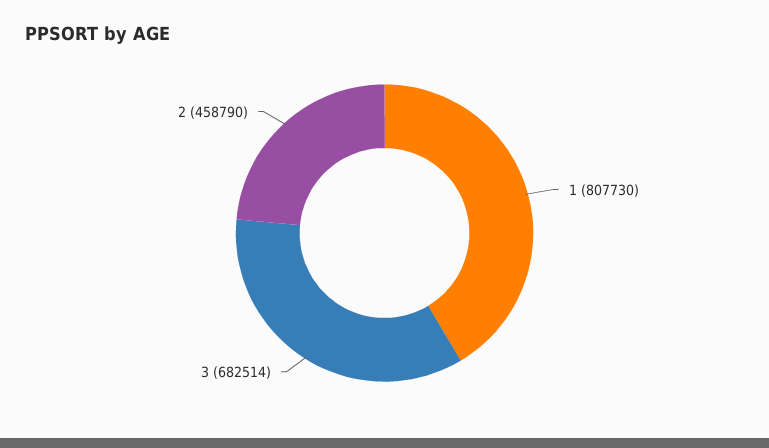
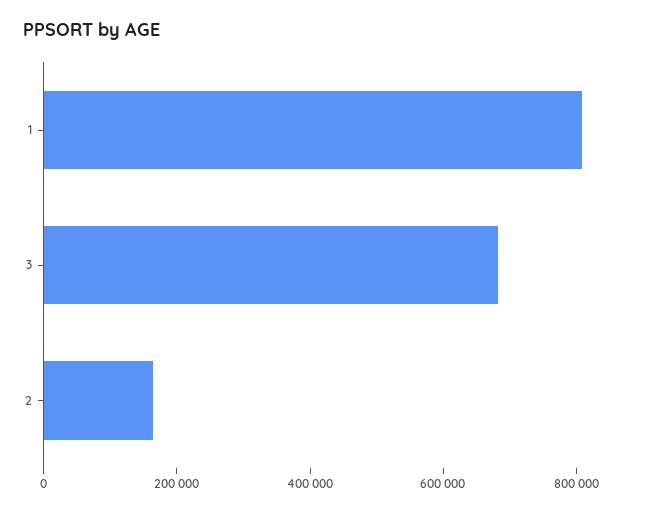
2: 458790 -> 150000

